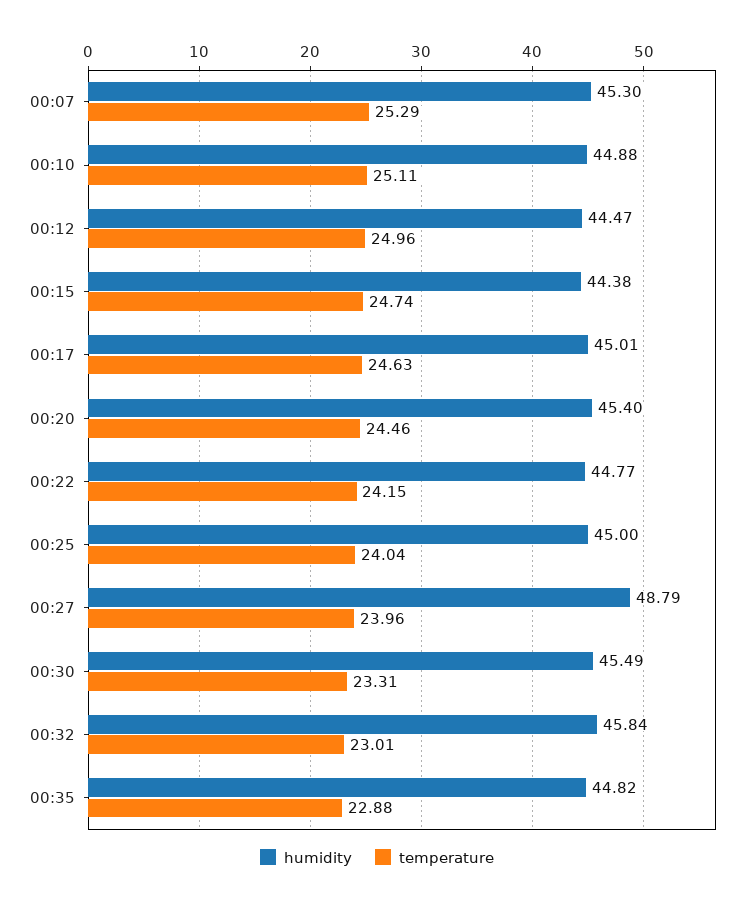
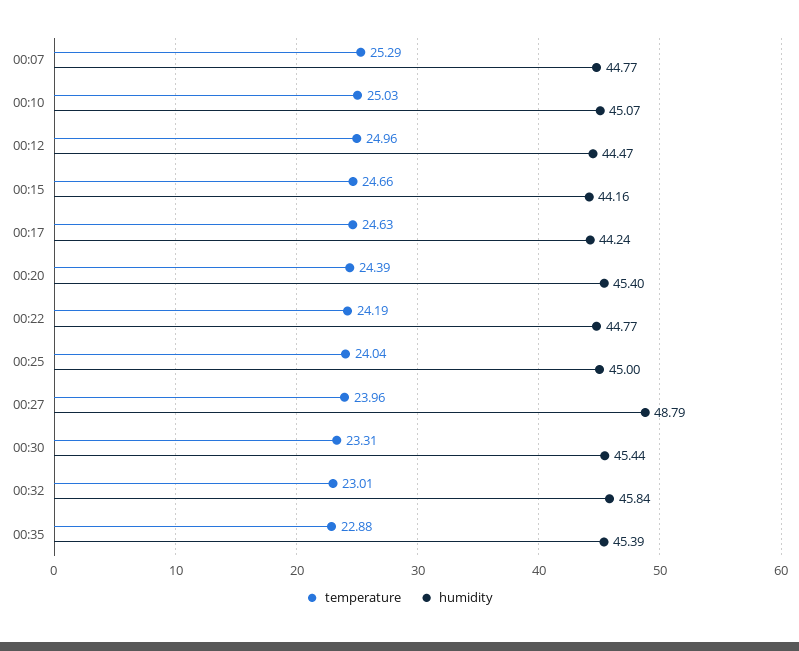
humidity, 00:07: 45.3 -> 44.77
humidity, 00:10: 44.88 -> 45.07
temperature, 00:10: 25.11 -> 25.03
humidity, 00:15: 44.38 -> 44.16
temperature, 00:15: 24.74 -> 24.66
humidity, 00:17: 45.01 -> 44.24
temperature, 00:20: 24.46 -> 24.39
temperature, 00:22: 24.15 -> 24.19
humidity, 00:30: 45.49 -> 45.44
humidity, 00:35: 44.82 -> 45.39

